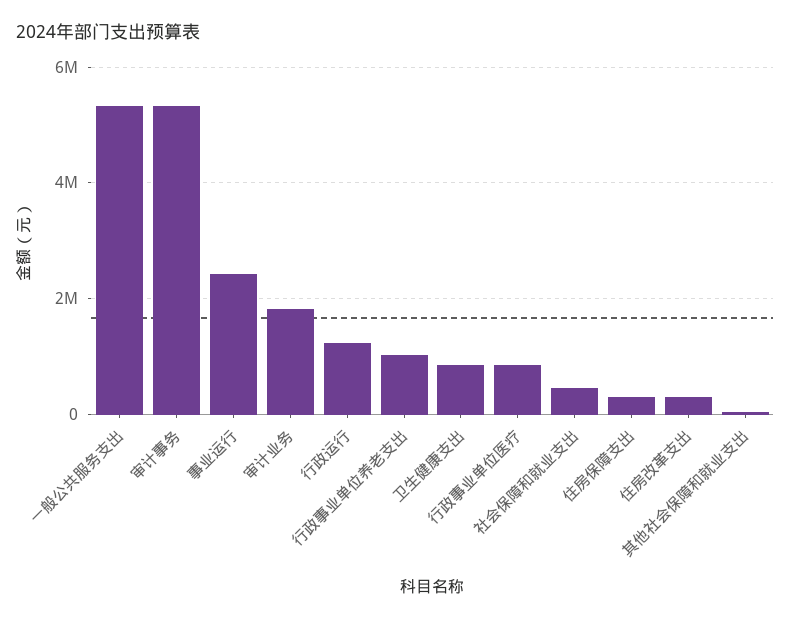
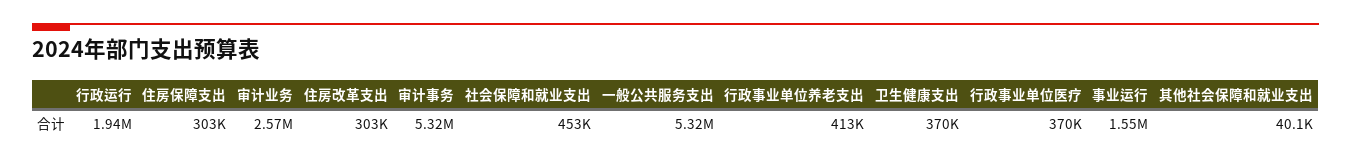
事业运行: 2400000 -> 1550000
审计业务: 1800000 -> 2570000
行政运行: 1200000 -> 1940000
行政事业单位养老支出: 1000000 -> 413000
卫生健康支出: 800000 -> 370000
行政事业单位医疗: 800000 -> 370000

